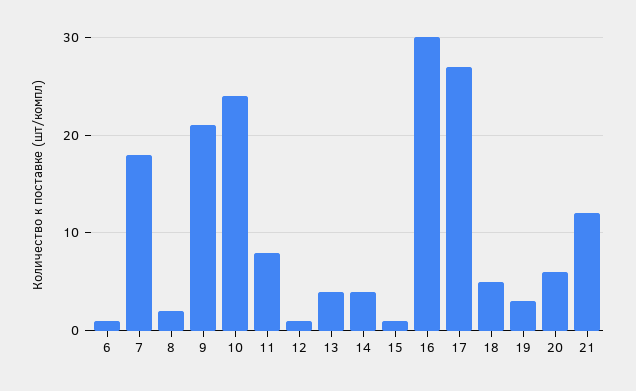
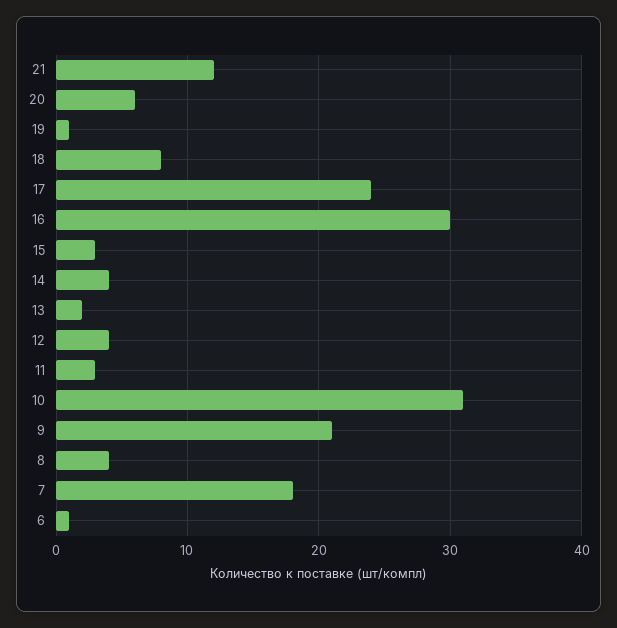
8: 2 -> 4
10: 24 -> 31
11: 8 -> 3
12: 1 -> 4
13: 4 -> 2
15: 1 -> 3
17: 27 -> 24
18: 5 -> 8
19: 3 -> 1

